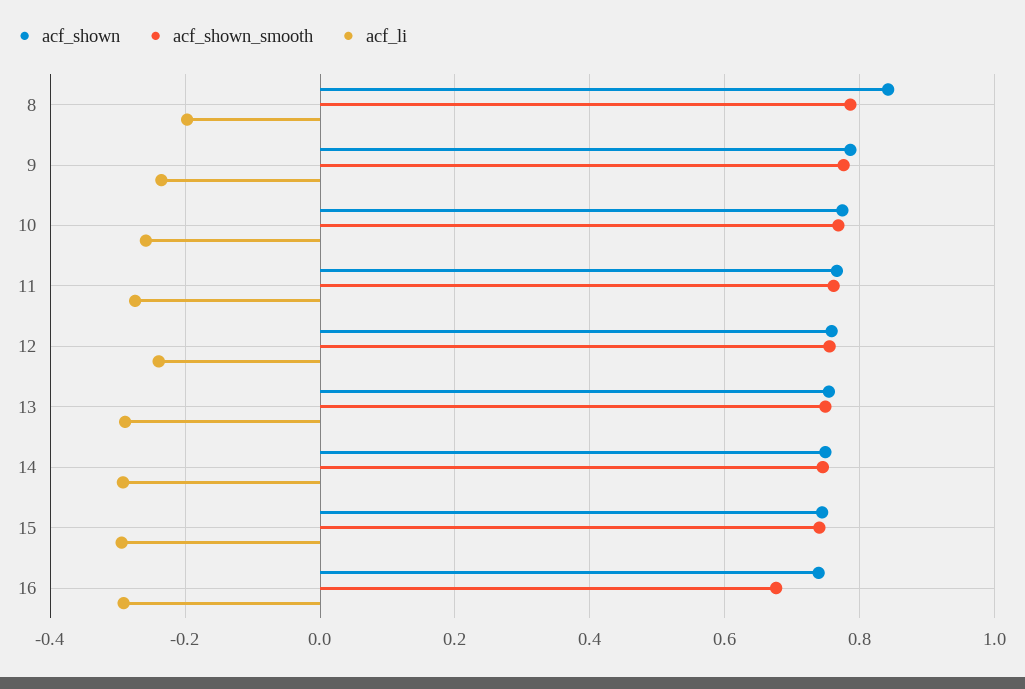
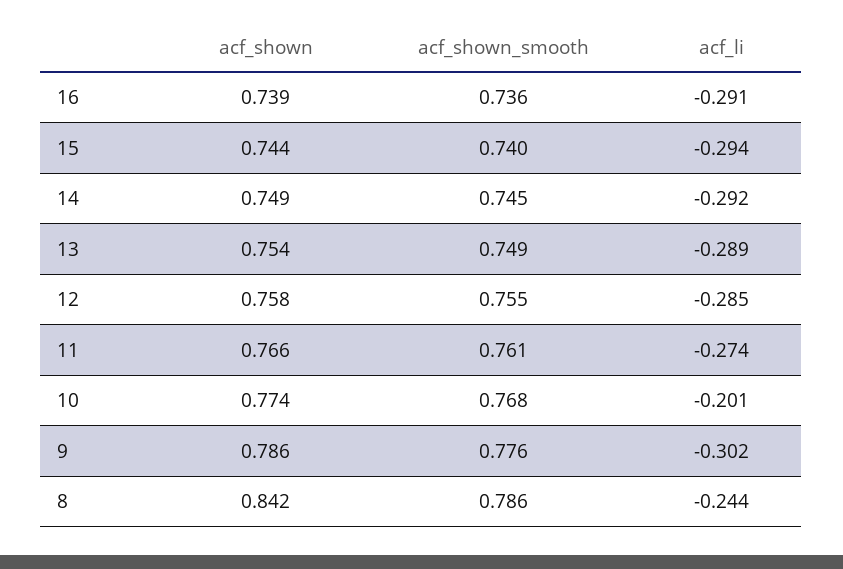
acf_li, 8: -0.2 -> -0.244
acf_li, 9: -0.24 -> -0.302
acf_li, 10: -0.26 -> -0.201
acf_li, 12: -0.24 -> -0.285
acf_shown_smooth, 16: 0.68 -> 0.736

